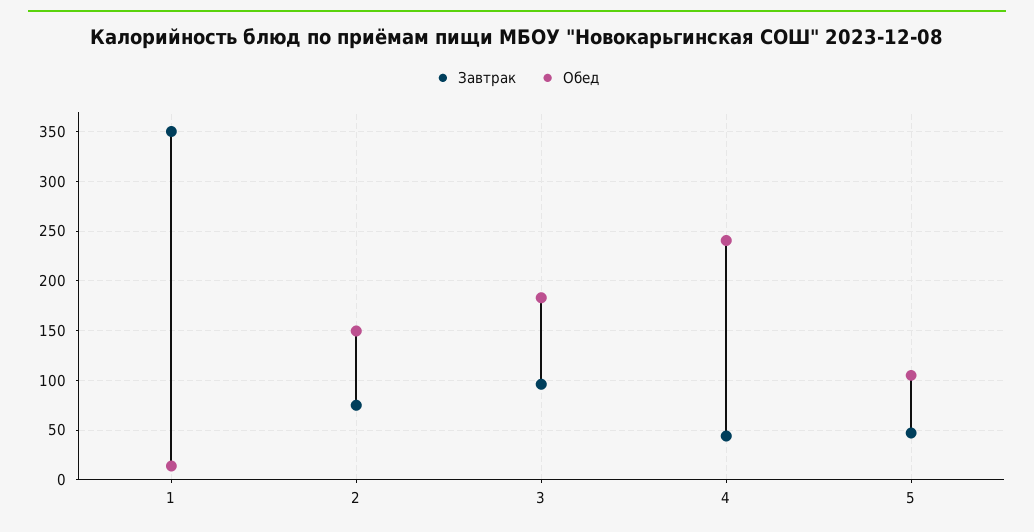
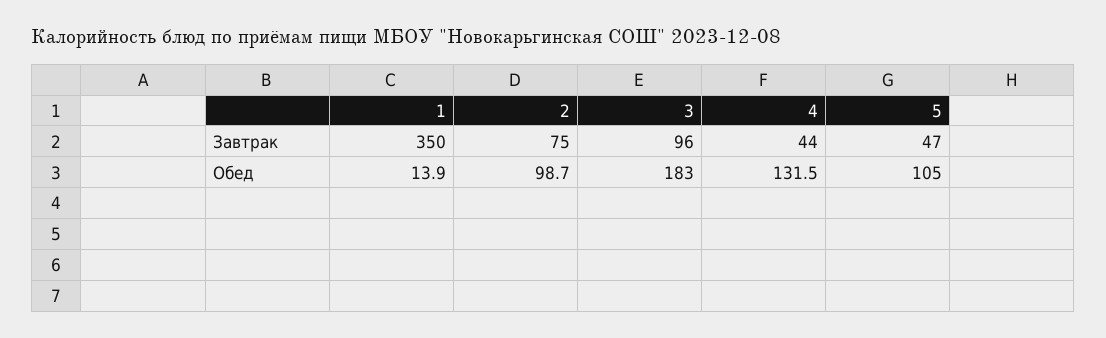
Обед, 2: 150 -> 98.7
Обед, 4: 240 -> 131.5

